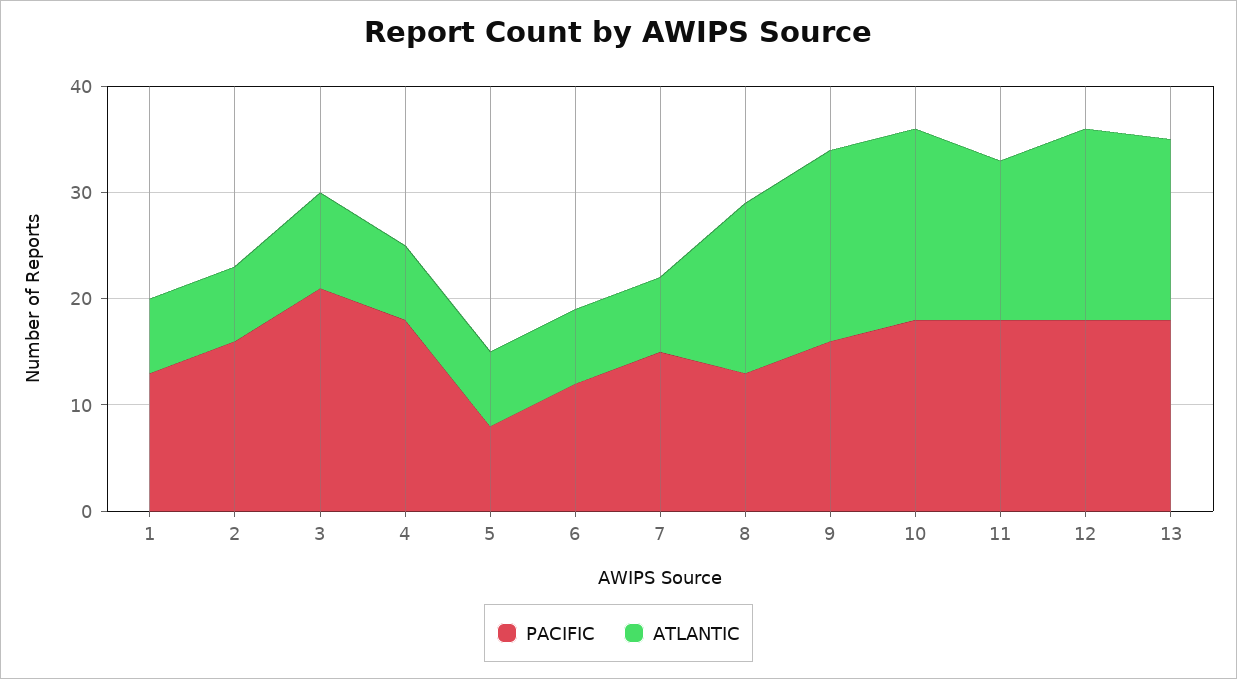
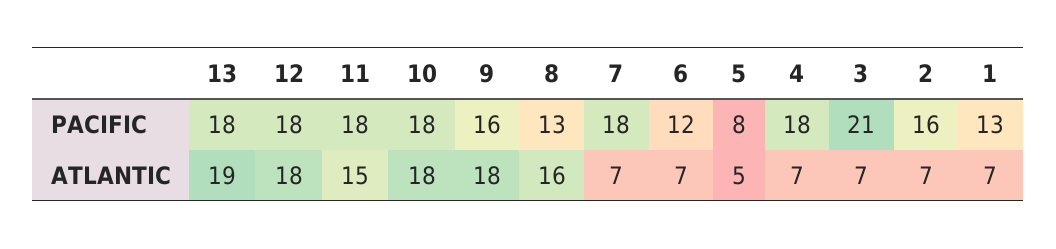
ATLANTIC, 3: 9 -> 7
ATLANTIC, 5: 7 -> 5
PACIFIC, 7: 15 -> 18
ATLANTIC, 13: 17 -> 19

